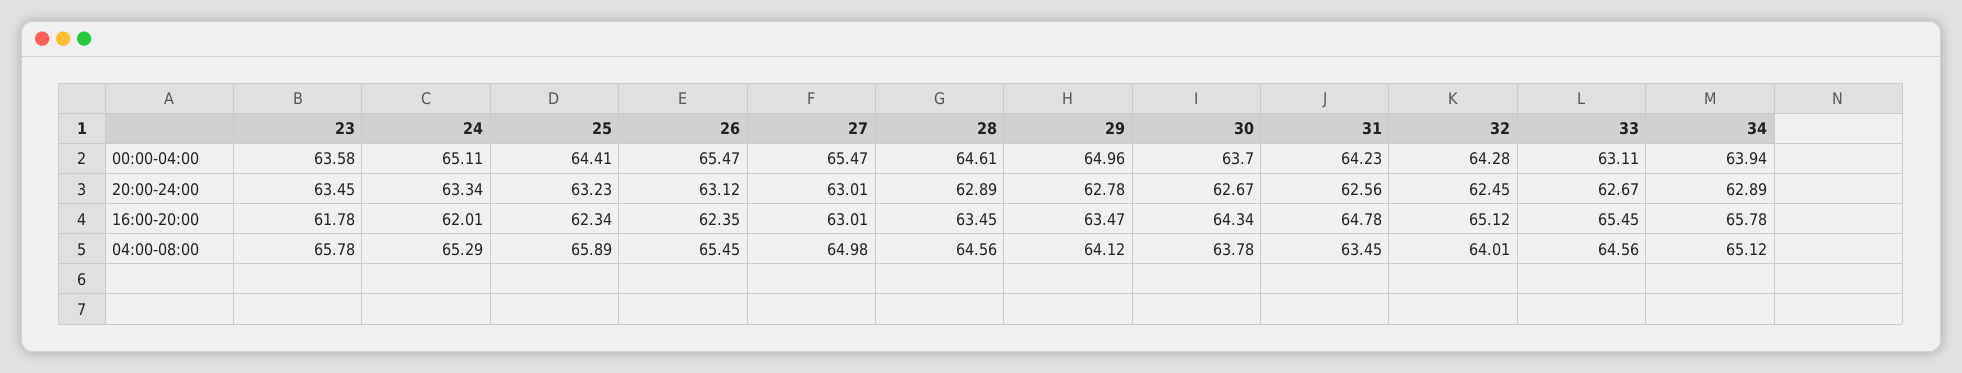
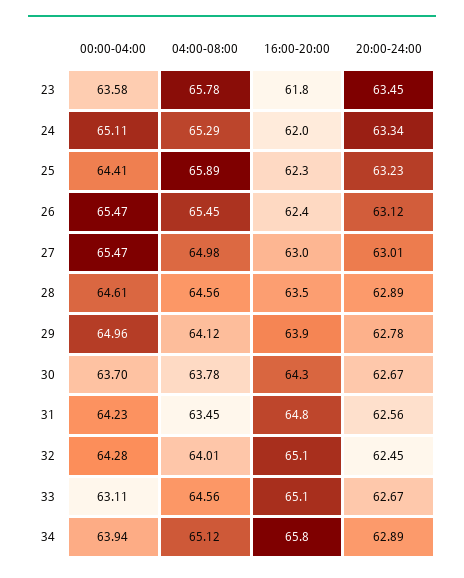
29, 16:00-20:00: 63.47 -> 63.9
33, 16:00-20:00: 65.45 -> 65.1

